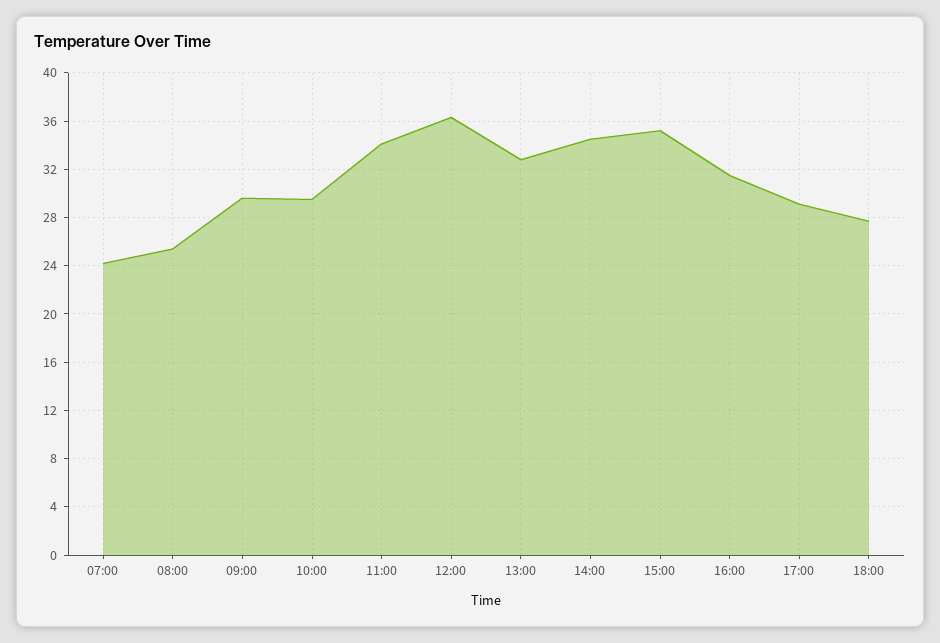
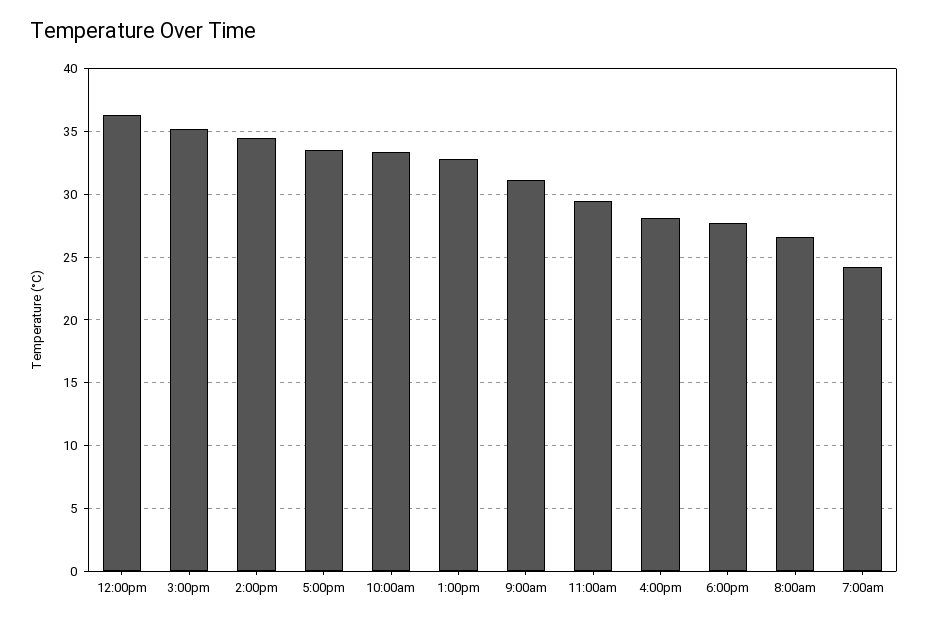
08:00: 25.5 -> 26.5
09:00: 29.5 -> 31
10:00: 29.5 -> 33.5
11:00: 34 -> 29.5
16:00: 31.5 -> 28
17:00: 29 -> 33.5

